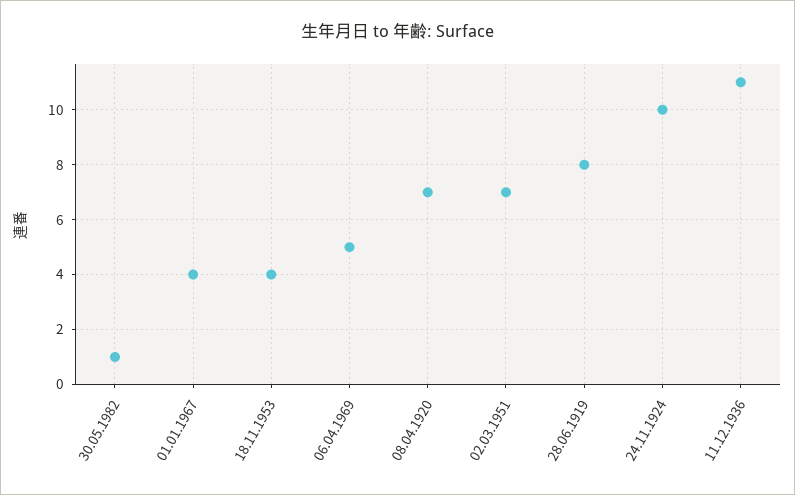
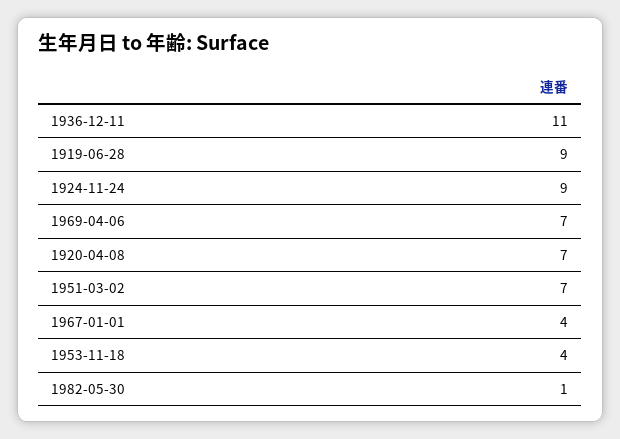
06.04.1969: 5 -> 7
28.06.1919: 8 -> 9
24.11.1924: 10 -> 9

